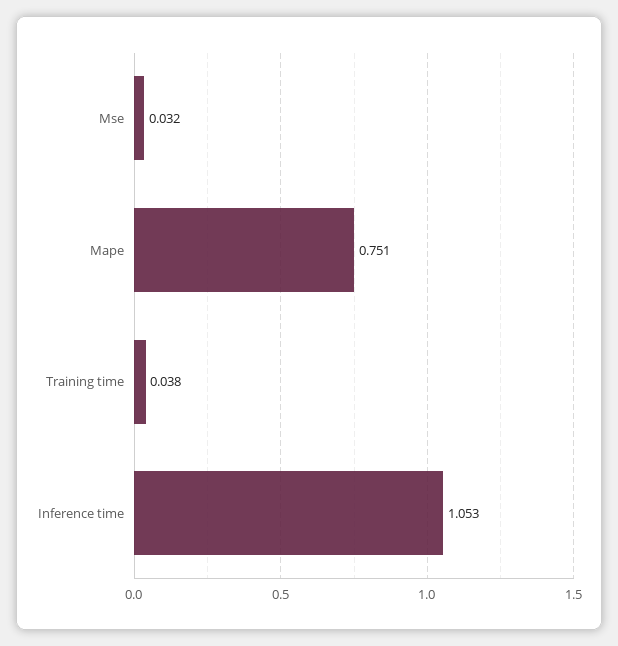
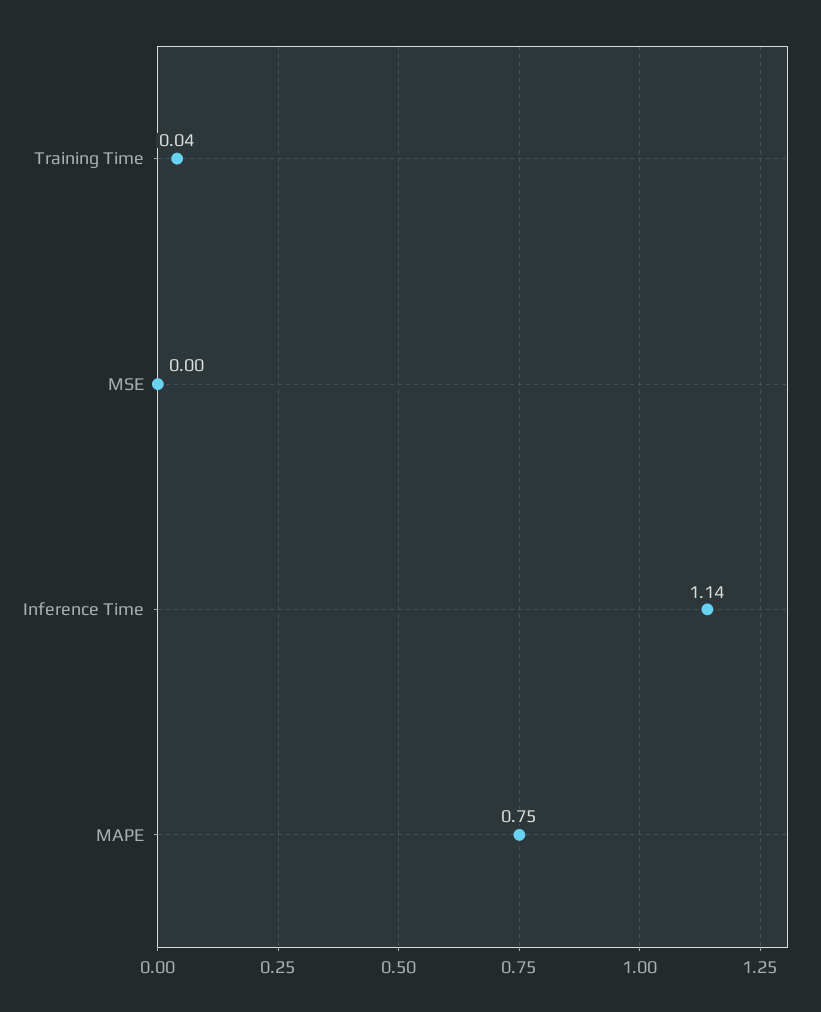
Mse: 0.032 -> 0
Inference time: 1.053 -> 1.14

